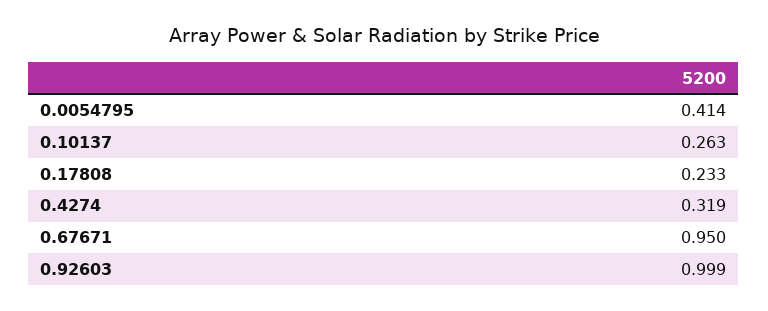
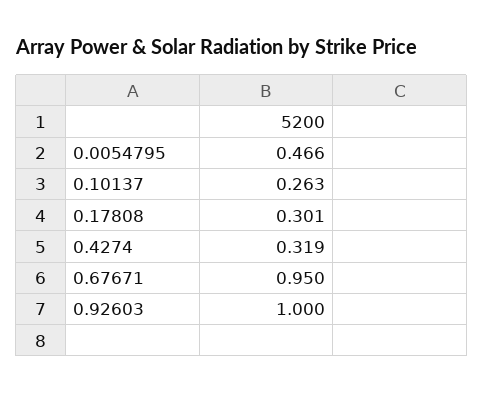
0.0054795: 0.414 -> 0.466
0.17808: 0.233 -> 0.301
0.92603: 0.999 -> 1

